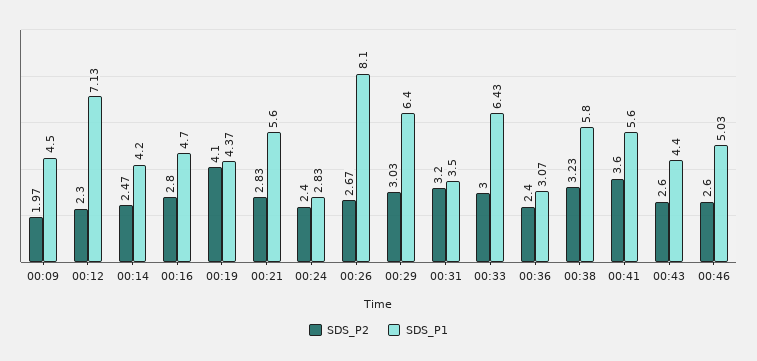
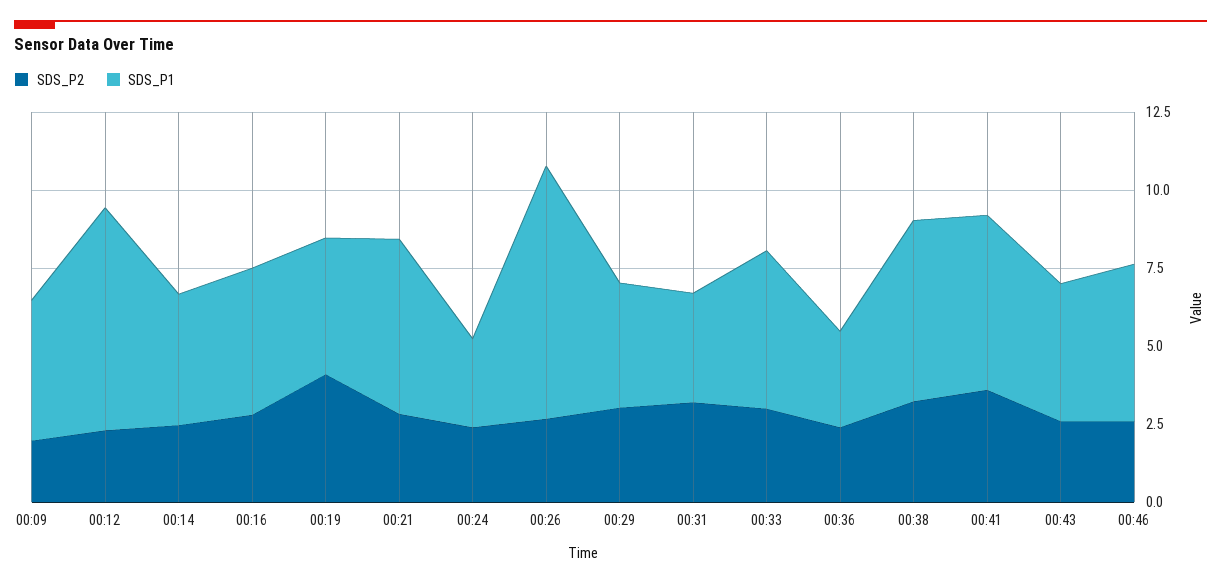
SDS_P1, 00:29: 6.4 -> 4
SDS_P1, 00:33: 6.43 -> 5

